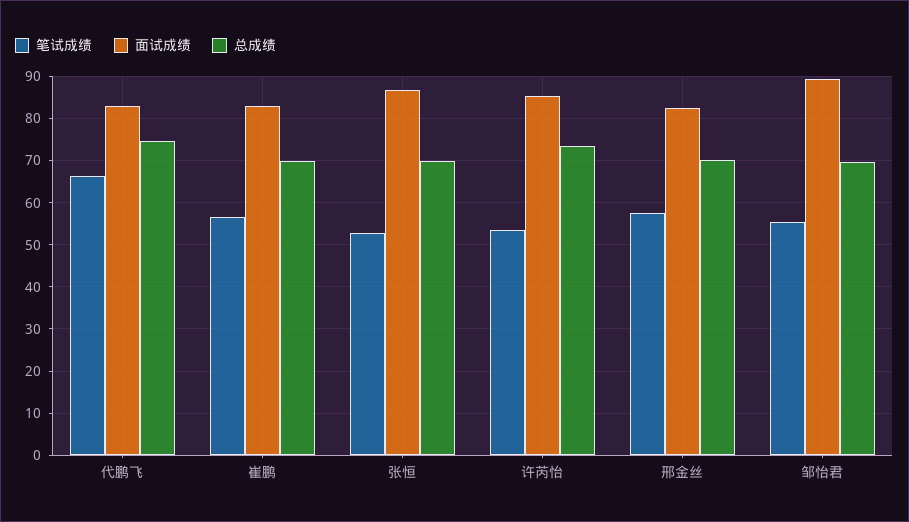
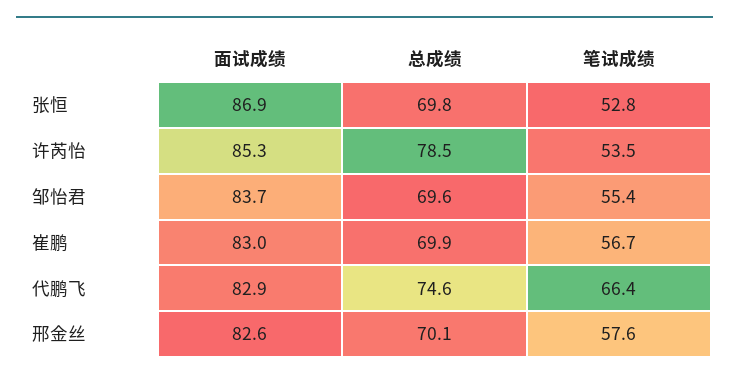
总成绩, 许芮怡: 74 -> 78.5
面试成绩, 邹怡君: 90 -> 83.7

